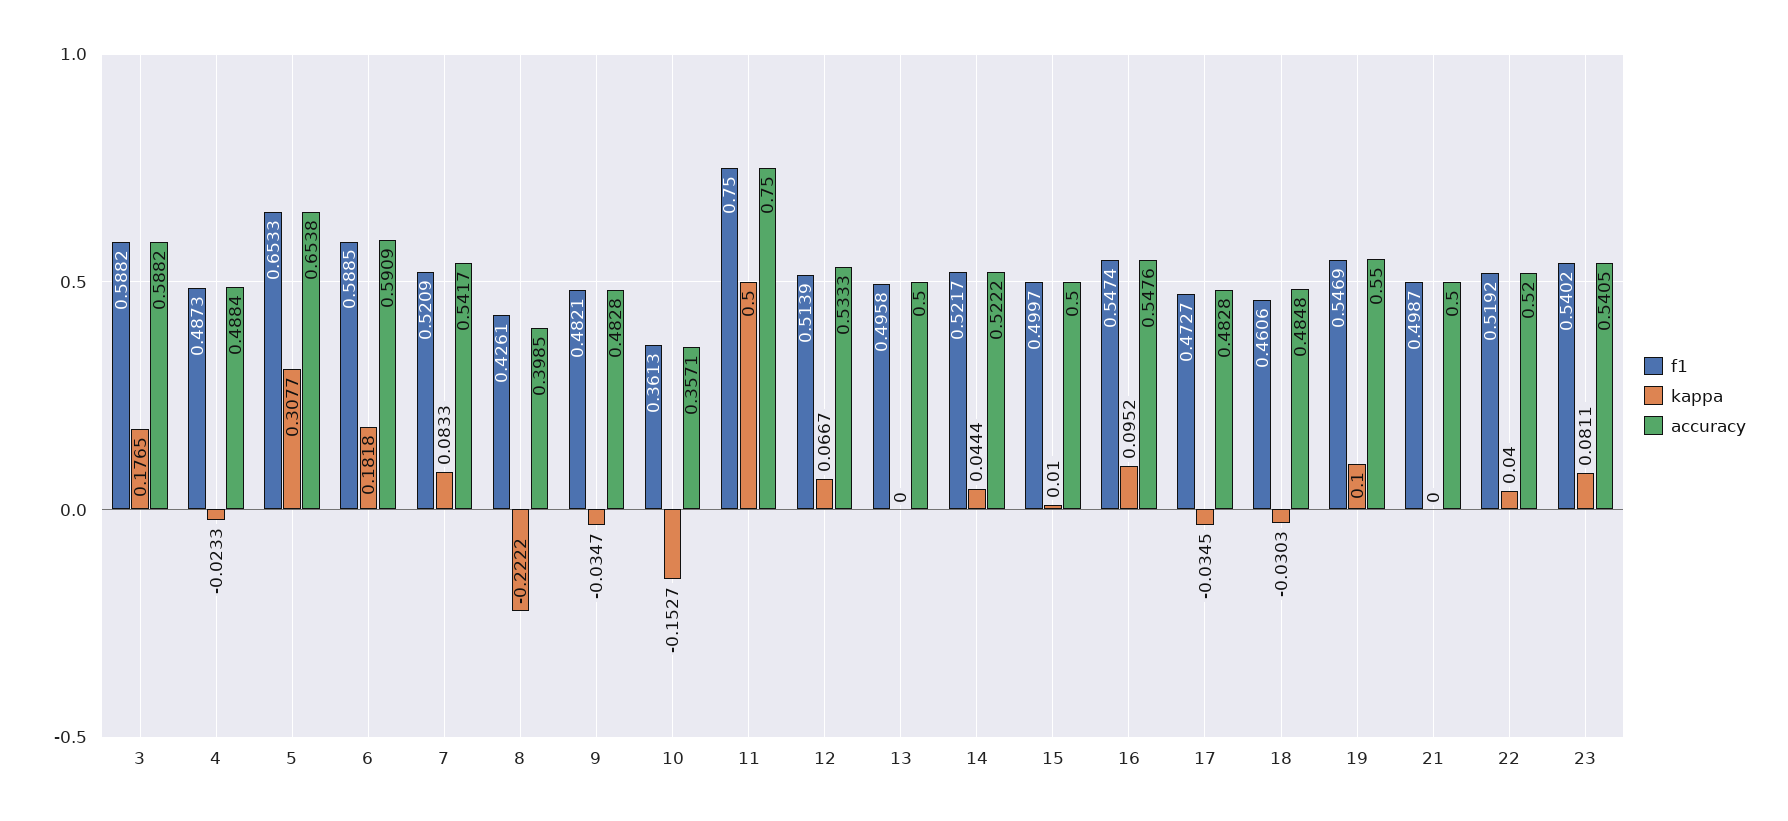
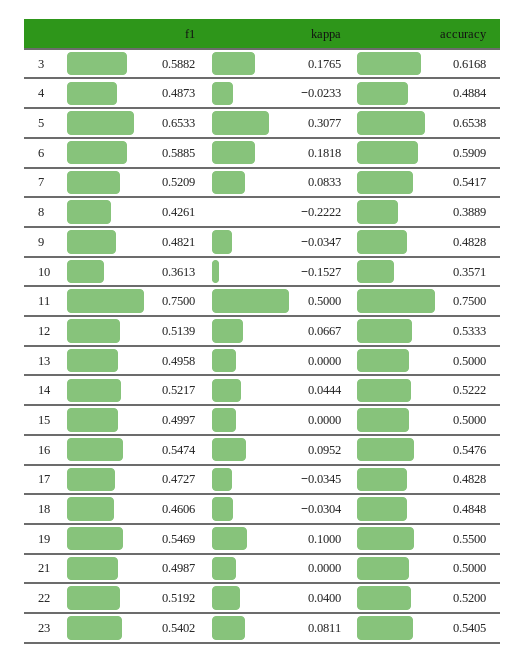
accuracy, 3: 0.5882 -> 0.6168
accuracy, 8: 0.3985 -> 0.3889
kappa, 15: 0.01 -> 0
kappa, 18: -0.0303 -> -0.0304

